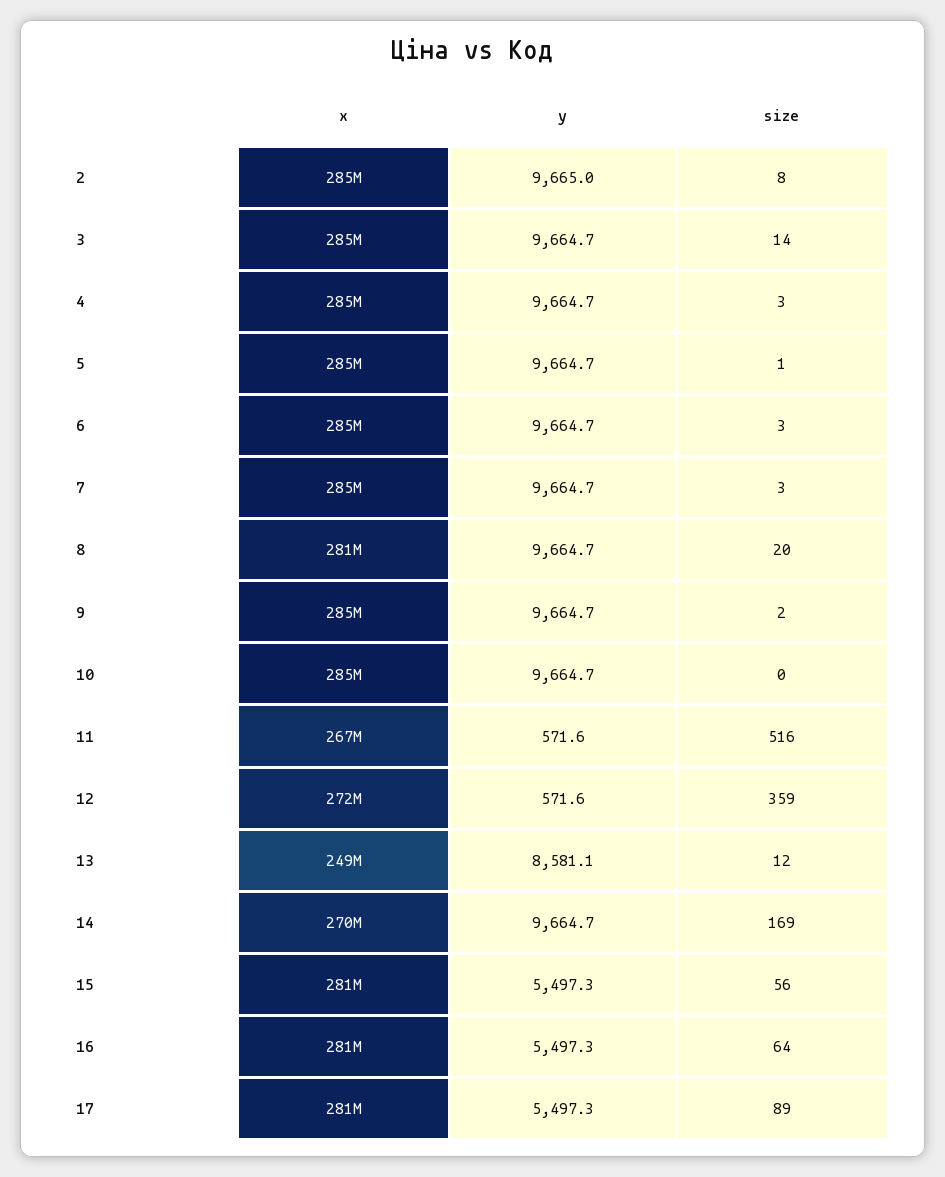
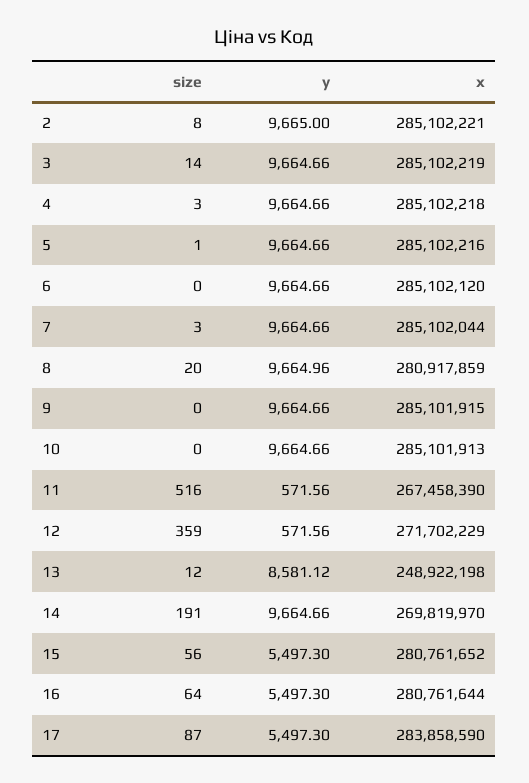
size, 6: 3 -> 0
y, 8: 9664.7 -> 9664.96
size, 9: 2 -> 0
size, 14: 169 -> 191
x, 17: 281000000 -> 283858590
size, 17: 89 -> 87

